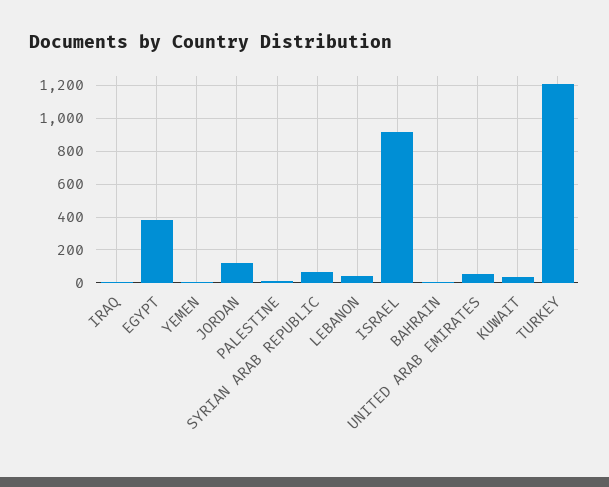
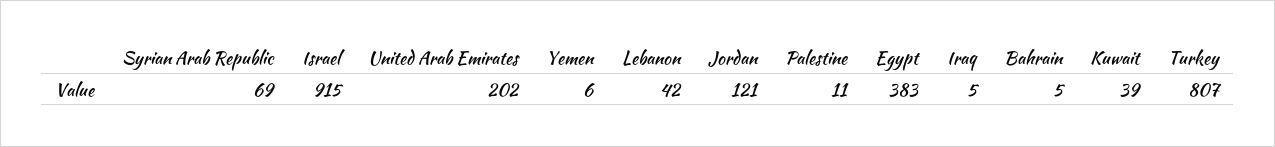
UNITED ARAB EMIRATES: 50 -> 202
TURKEY: 1200 -> 807

